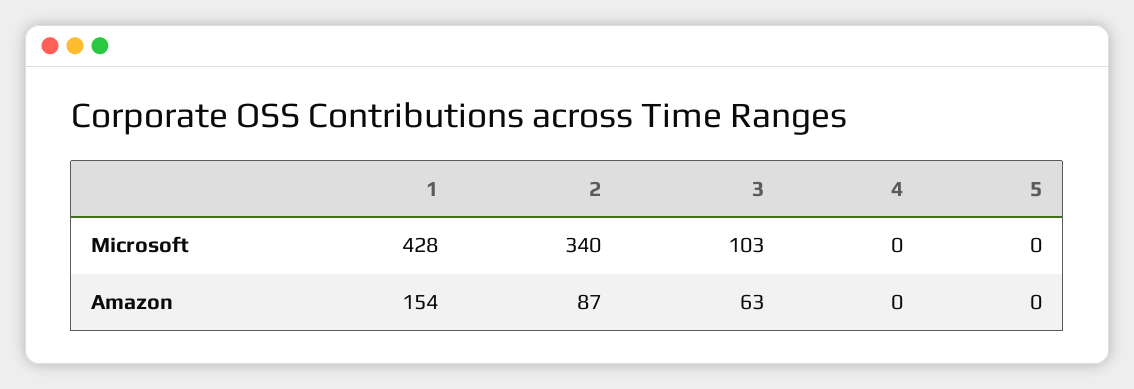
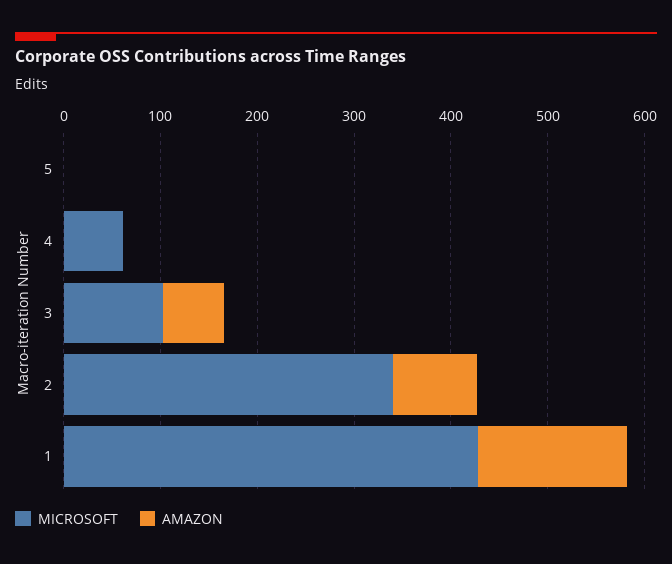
Microsoft, 4: 0 -> 60

